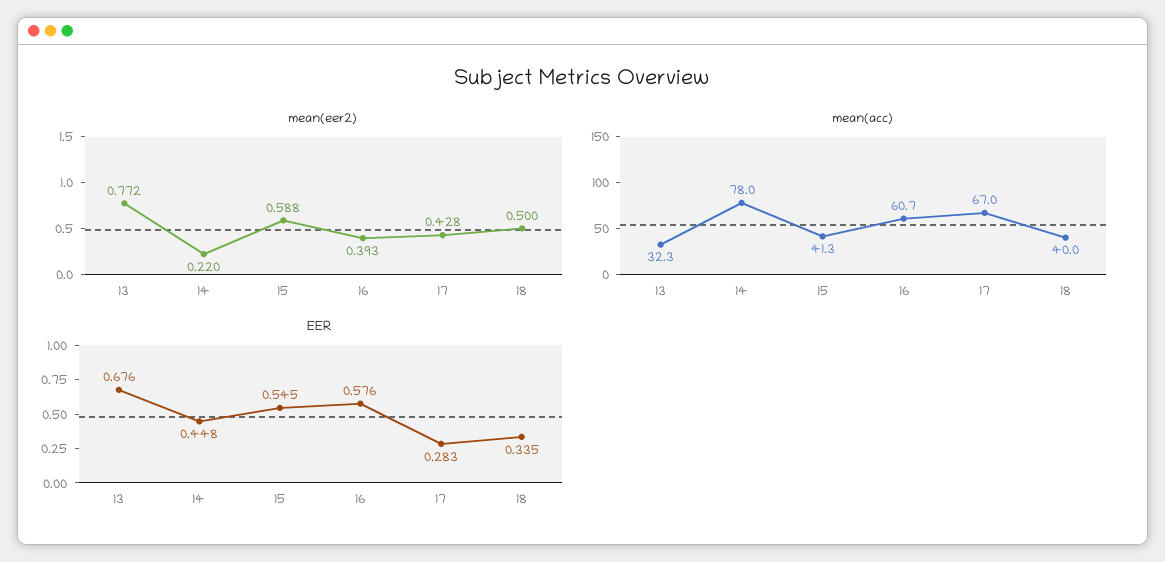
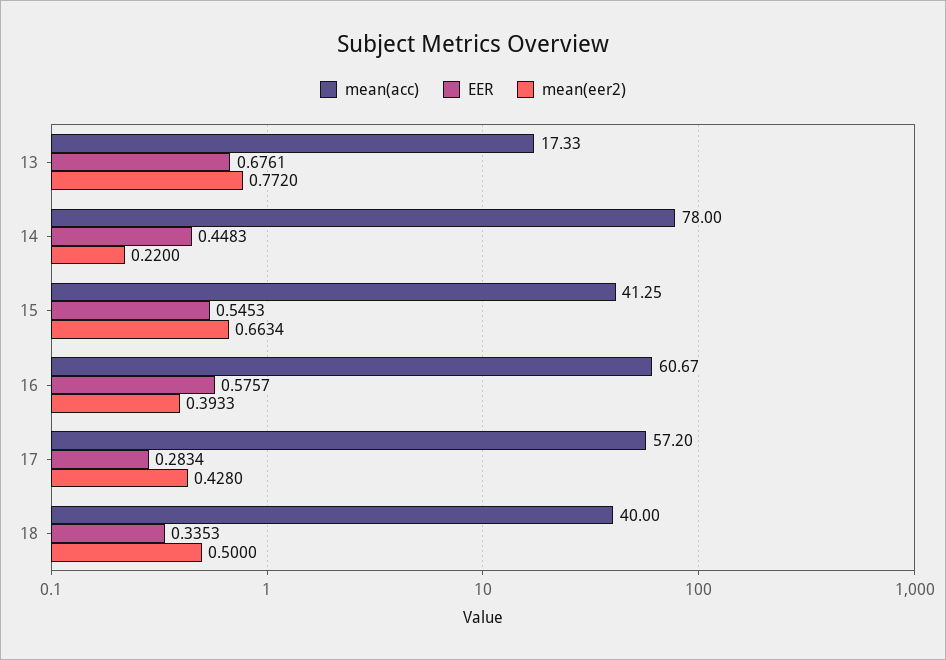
mean(eer2), 15: 0.588 -> 0.6634
mean(acc), 13: 32.3 -> 17.33
mean(acc), 17: 67 -> 57.2

